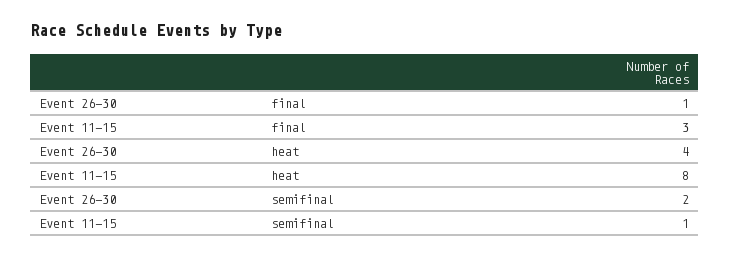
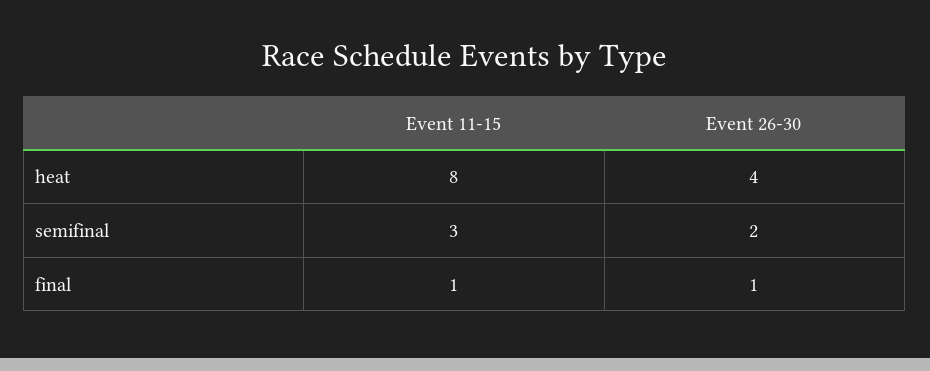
Event 11-15, final: 3 -> 1
Event 11-15, semifinal: 1 -> 3

